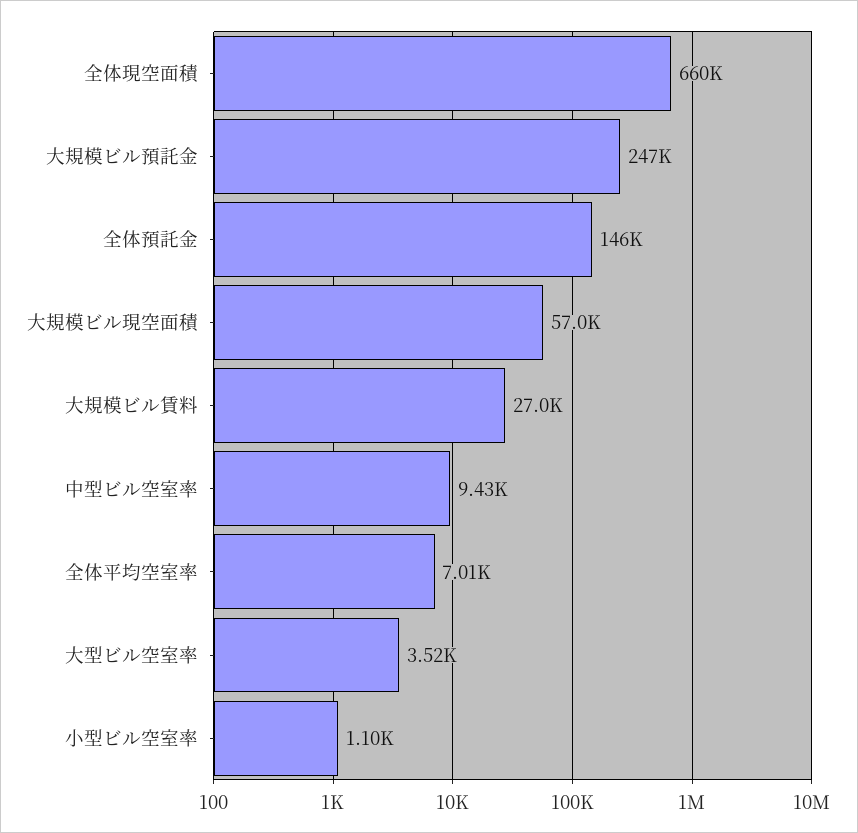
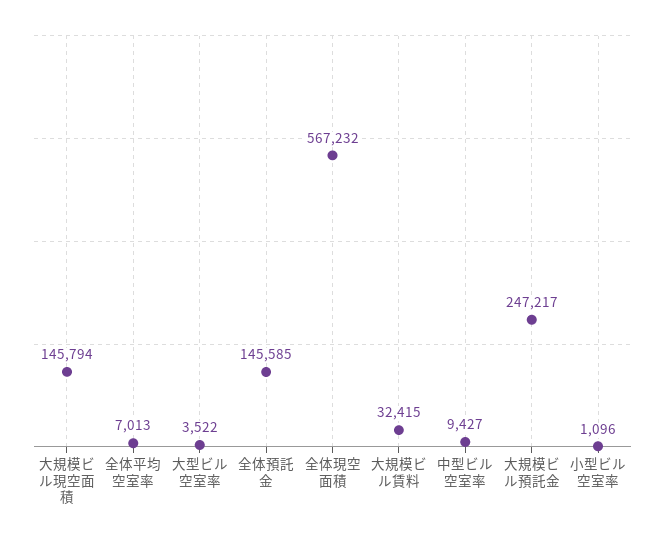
全体現空面積: 660000 -> 567232
大規模ビル現空面積: 57000 -> 145794
大規模ビル賃料: 27000 -> 32415

